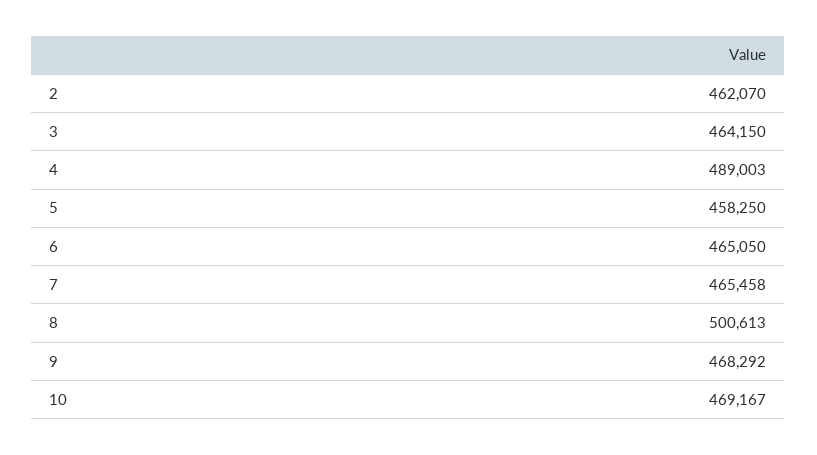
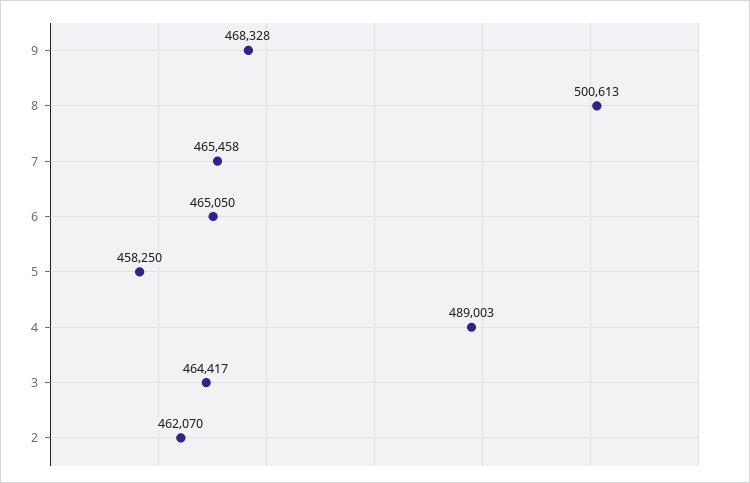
3: 464150 -> 464417
9: 468292 -> 468328
10: 469167 -> none

